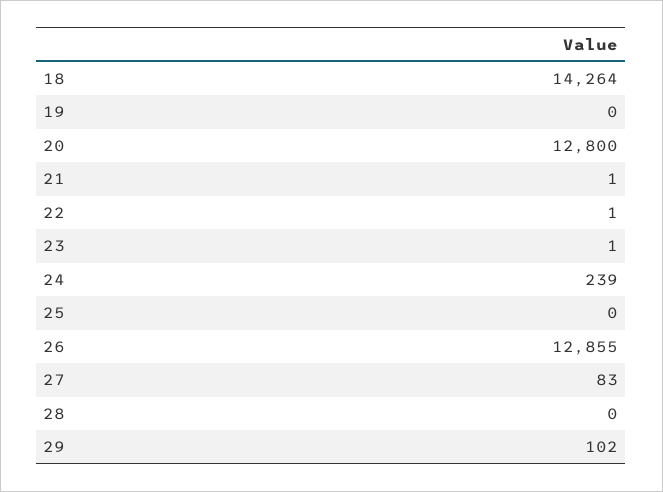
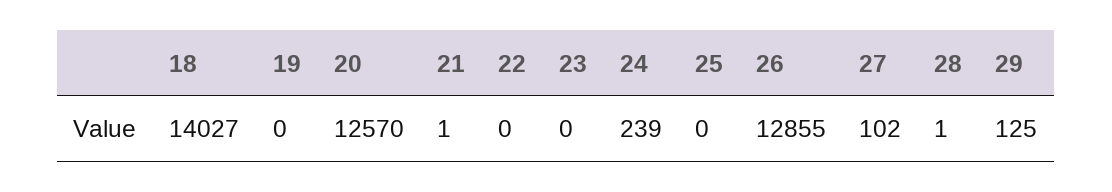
18: 14264 -> 14027
20: 12800 -> 12570
22: 1 -> 0
23: 1 -> 0
27: 83 -> 102
28: 0 -> 1
29: 102 -> 125

